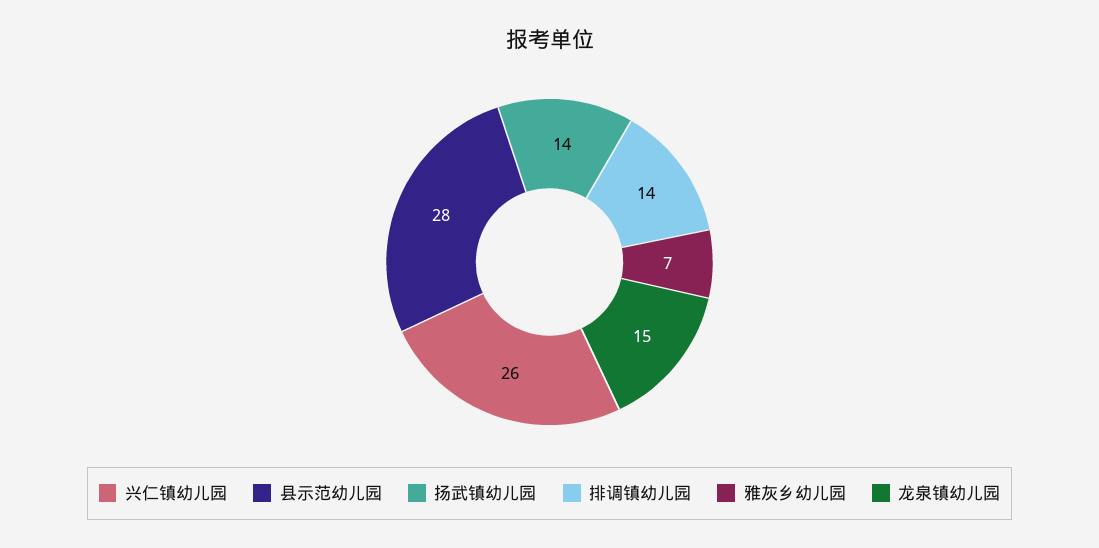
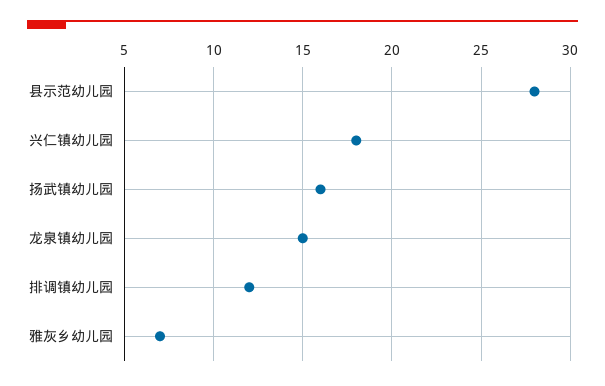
兴仁镇幼儿园: 26 -> 18
扬武镇幼儿园: 14 -> 16
排调镇幼儿园: 14 -> 12

